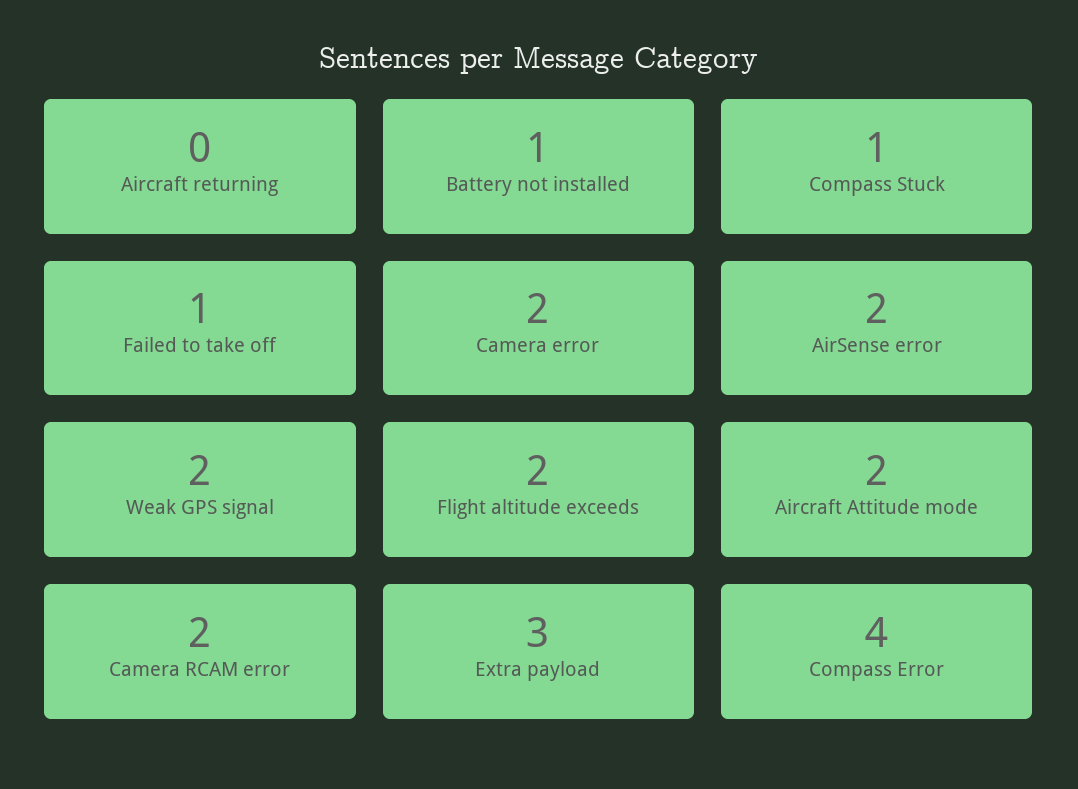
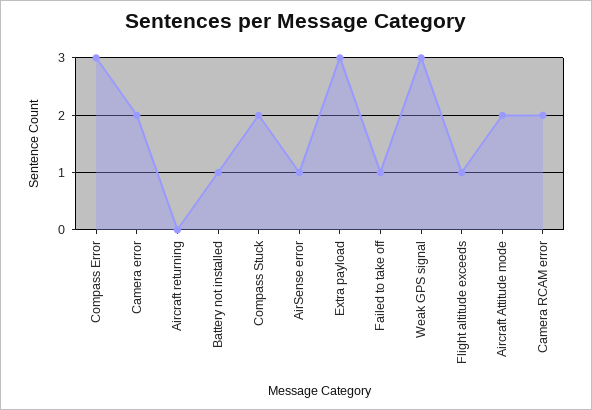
Compass Stuck: 1 -> 2
AirSense error: 2 -> 1
Weak GPS signal: 2 -> 3
Flight altitude exceeds: 2 -> 1
Compass Error: 4 -> 3

